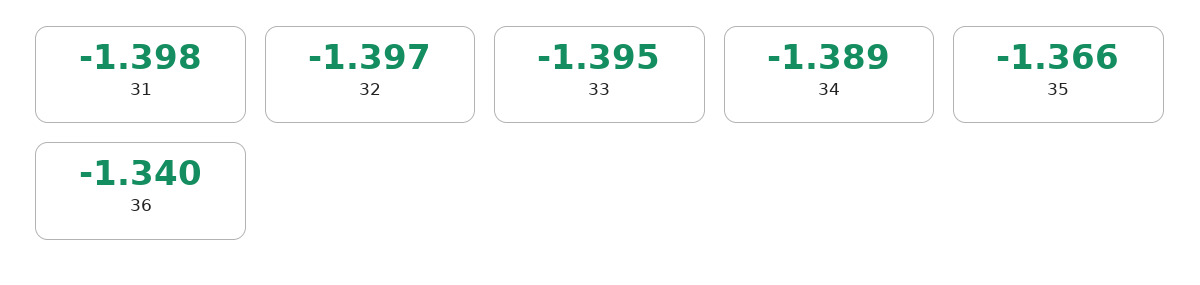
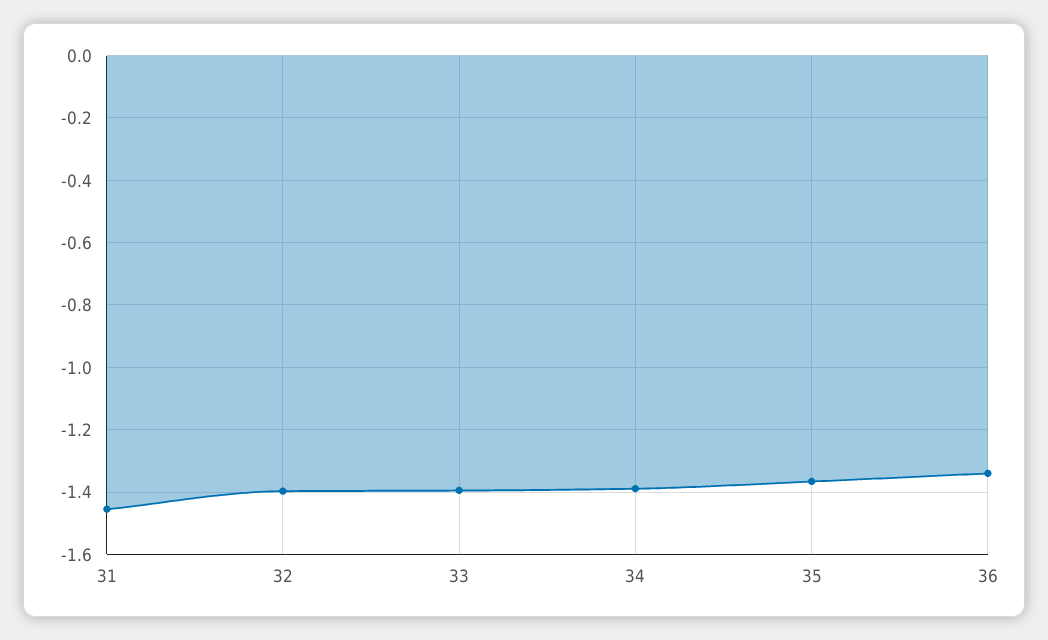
31: -1.398 -> -1.46

